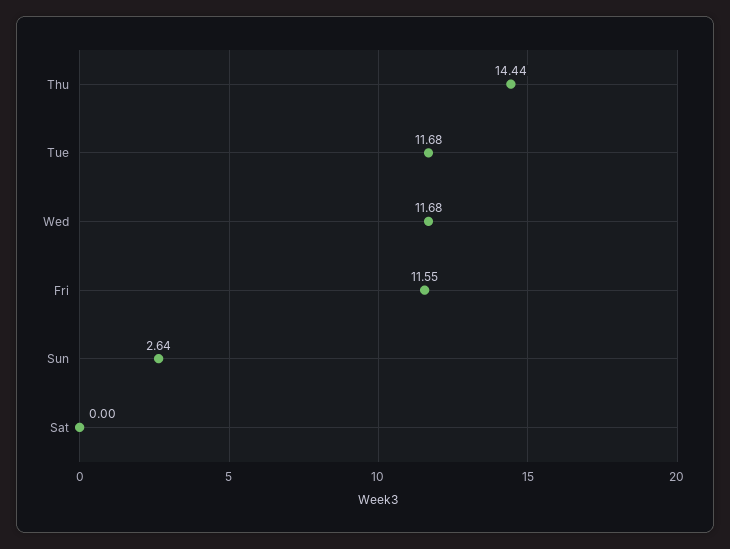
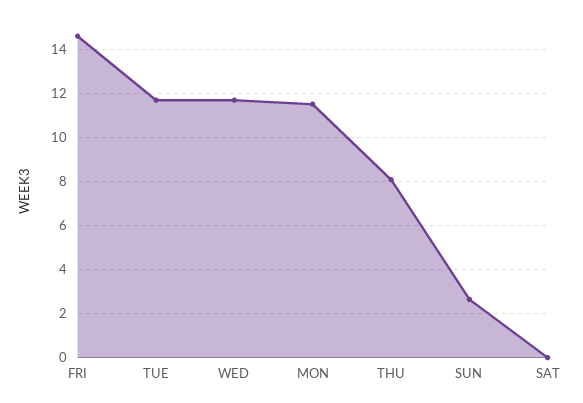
Thu: 14.44 -> 8
Fri: 11.55 -> 14.5
MON: none -> 11.5

